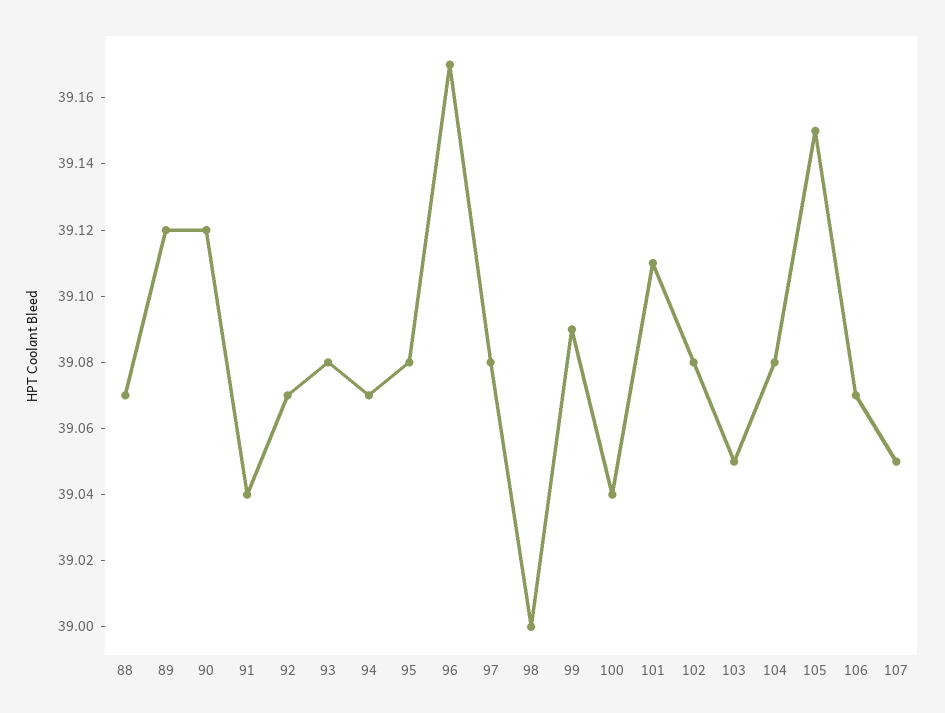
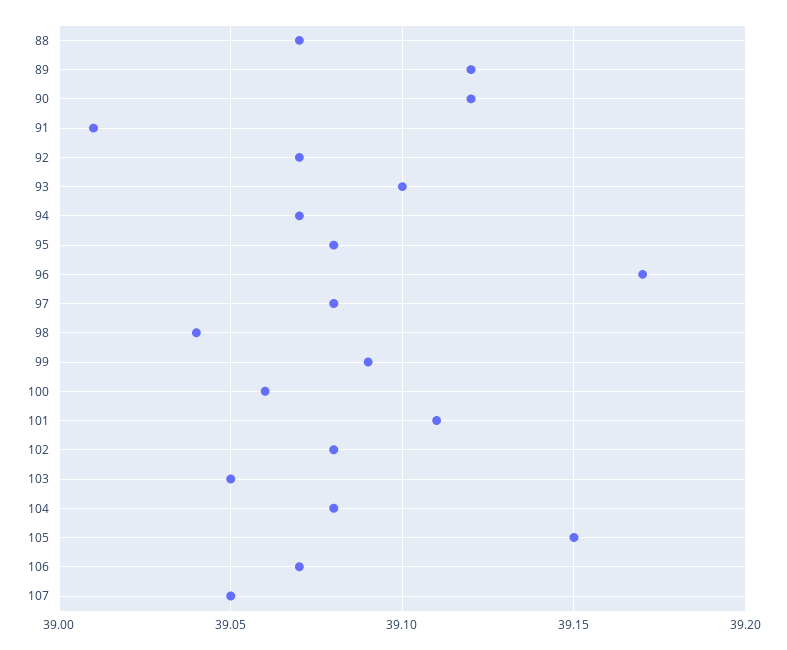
91: 39.04 -> 39.01
93: 39.08 -> 39.1
98: 39 -> 39.04
100: 39.04 -> 39.06

